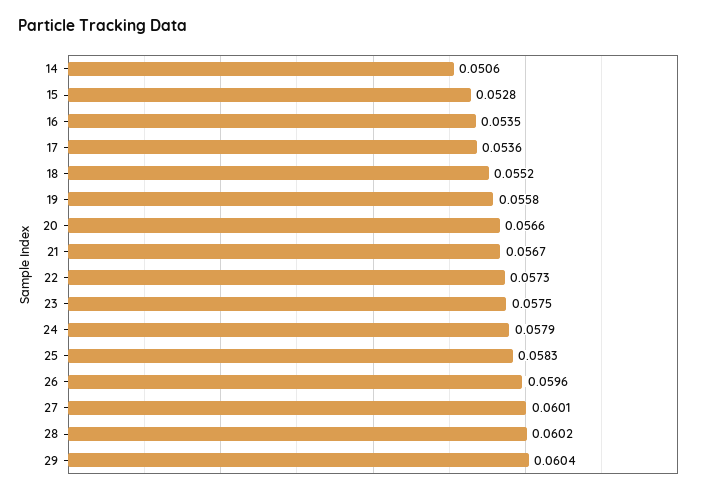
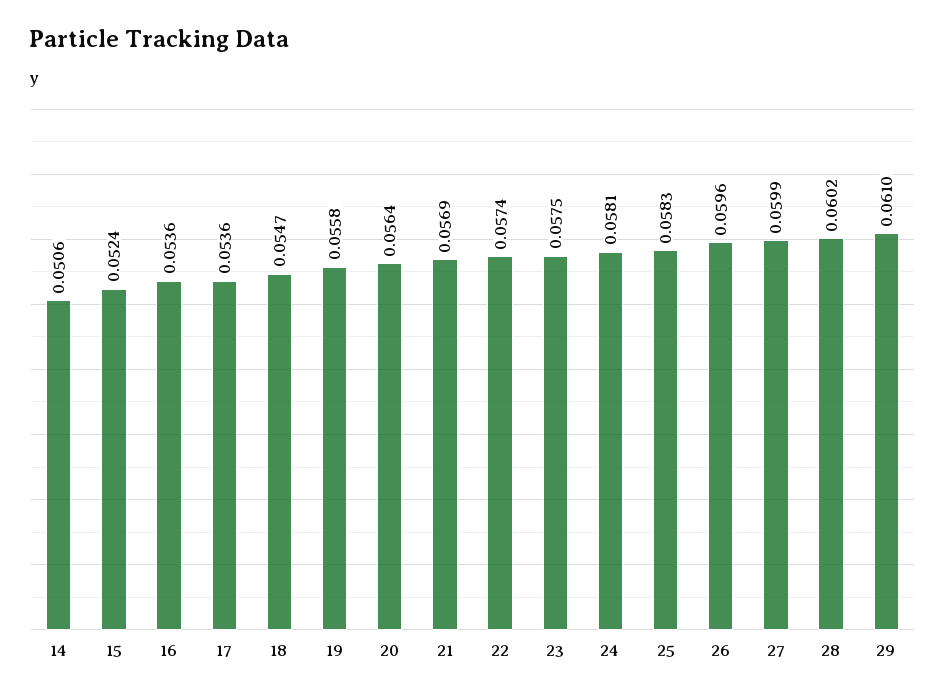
15: 0.0528 -> 0.0524
16: 0.0535 -> 0.0536
18: 0.0552 -> 0.0547
20: 0.0566 -> 0.0564
21: 0.0567 -> 0.0569
22: 0.0573 -> 0.0574
24: 0.0579 -> 0.0581
27: 0.0601 -> 0.0599
29: 0.0604 -> 0.061

